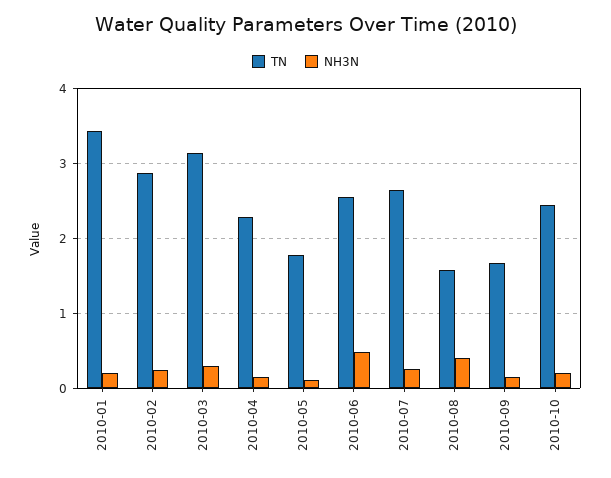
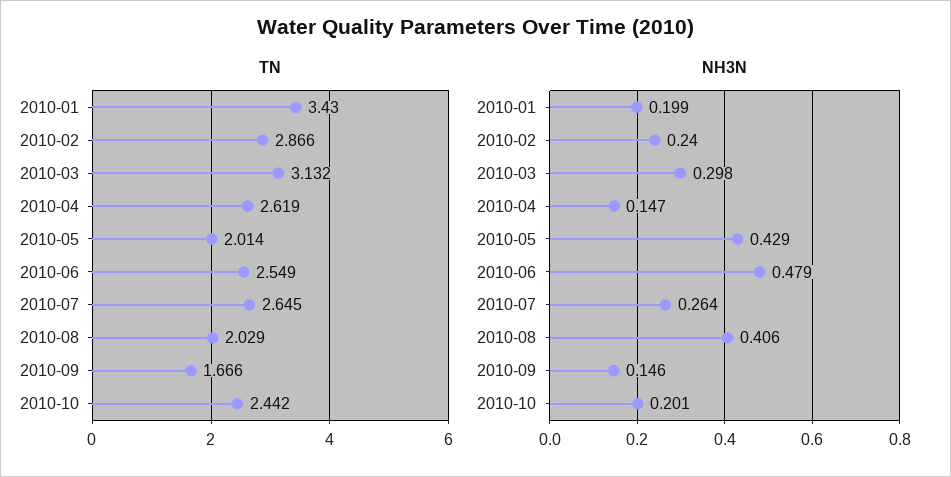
TN, 2010-04: 2.3 -> 2.619
TN, 2010-05: 1.8 -> 2.014
NH3N, 2010-05: 0.1 -> 0.429
TN, 2010-08: 1.6 -> 2.029

